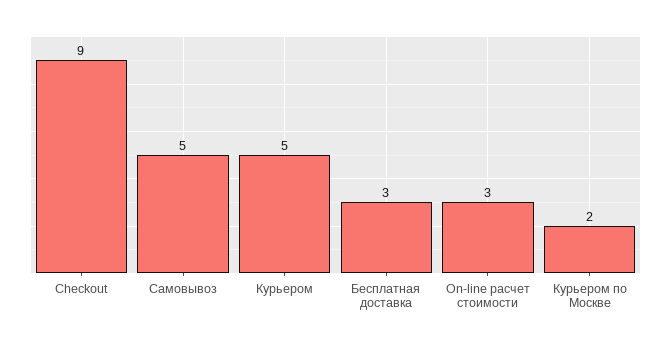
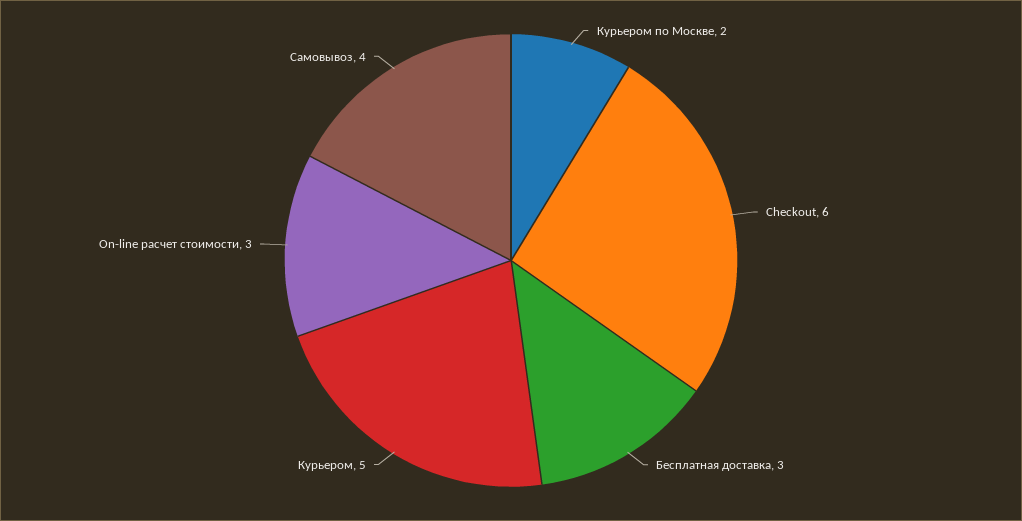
Checkout: 9 -> 6
Самовывоз: 5 -> 4

